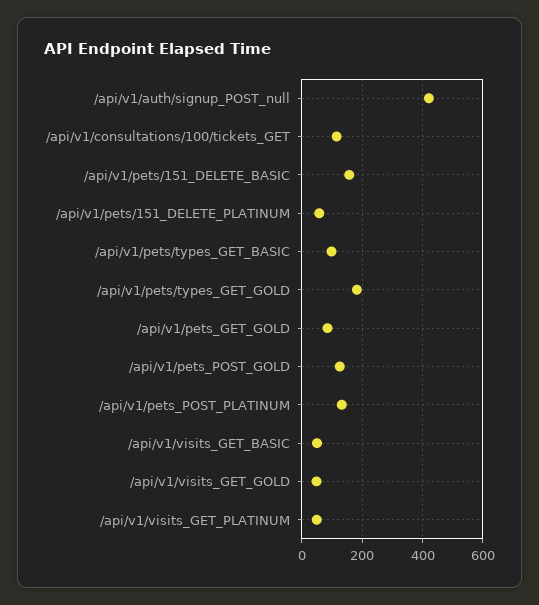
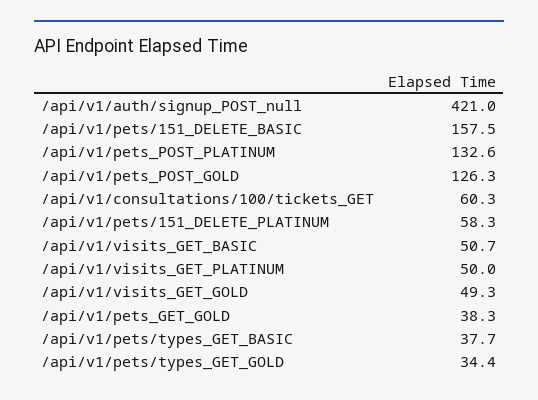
/api/v1/consultations/100/tickets_GET: 120 -> 60.3
/api/v1/pets/types_GET_BASIC: 100 -> 37.7
/api/v1/pets/types_GET_GOLD: 180 -> 34.4
/api/v1/pets_GET_GOLD: 80 -> 38.3

